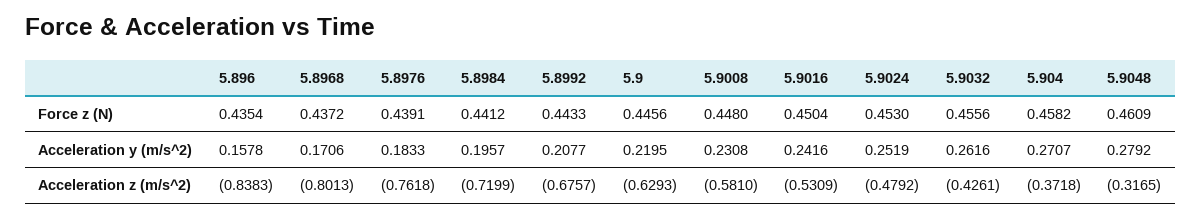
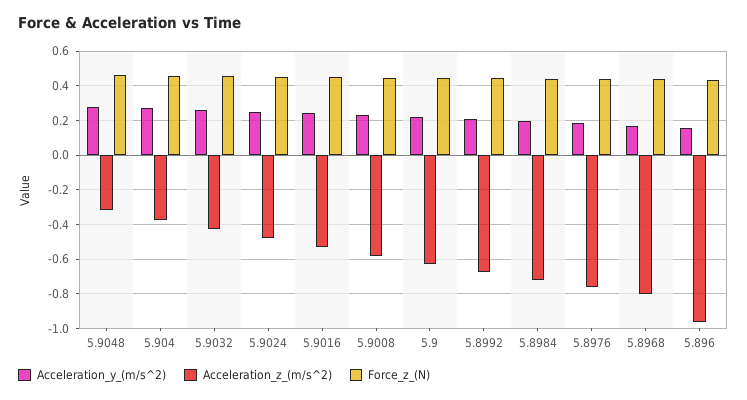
Acceleration z (m/s^2), 5.896: -0.8383 -> -0.95

